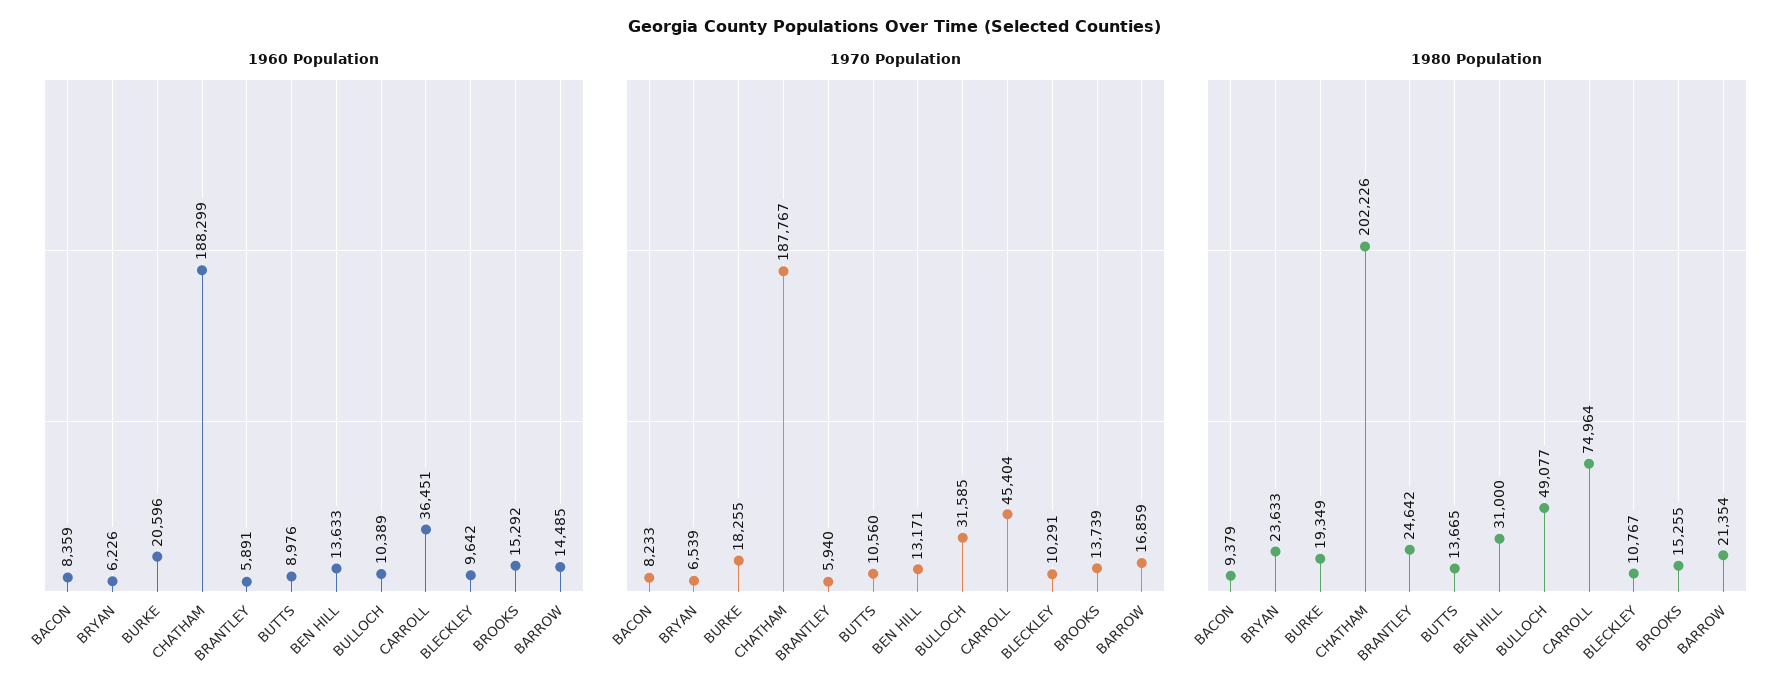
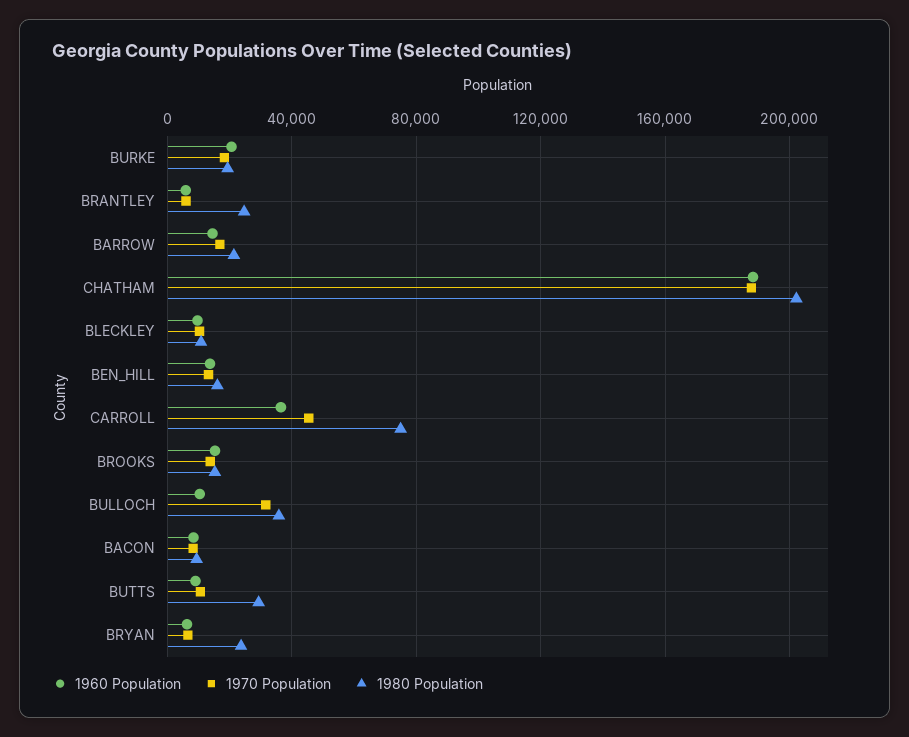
1980 Population, BUTTS: 13665 -> 30000
1980 Population, BEN HILL: 31000 -> 15000
1980 Population, BULLOCH: 49077 -> 35000

